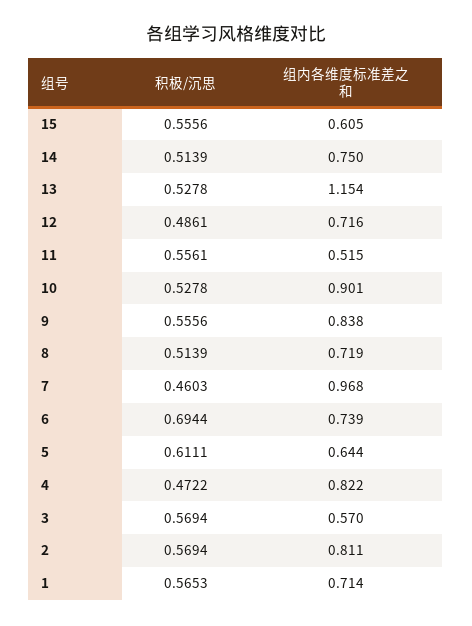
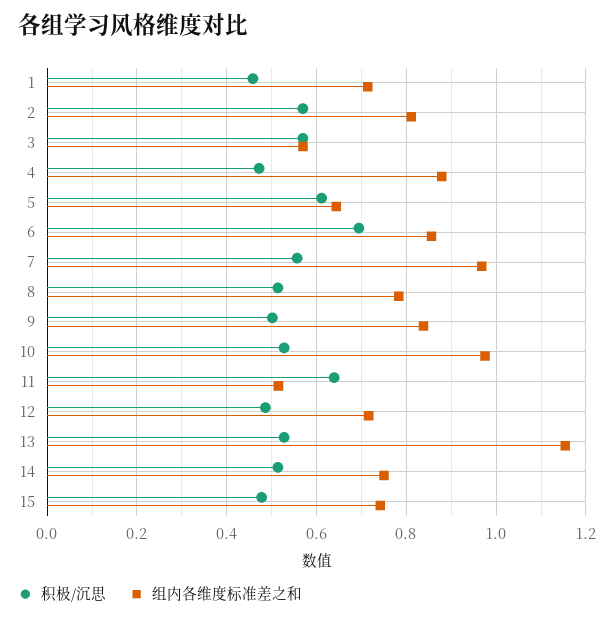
积极/沉思, 15: 0.5556 -> 0.48
组内各维度标准差之和, 15: 0.605 -> 0.74
积极/沉思, 11: 0.5561 -> 0.64
组内各维度标准差之和, 10: 0.901 -> 0.98
积极/沉思, 9: 0.5556 -> 0.5
组内各维度标准差之和, 8: 0.719 -> 0.78
积极/沉思, 7: 0.4603 -> 0.56
组内各维度标准差之和, 6: 0.739 -> 0.86
组内各维度标准差之和, 4: 0.822 -> 0.88
积极/沉思, 1: 0.5653 -> 0.46

